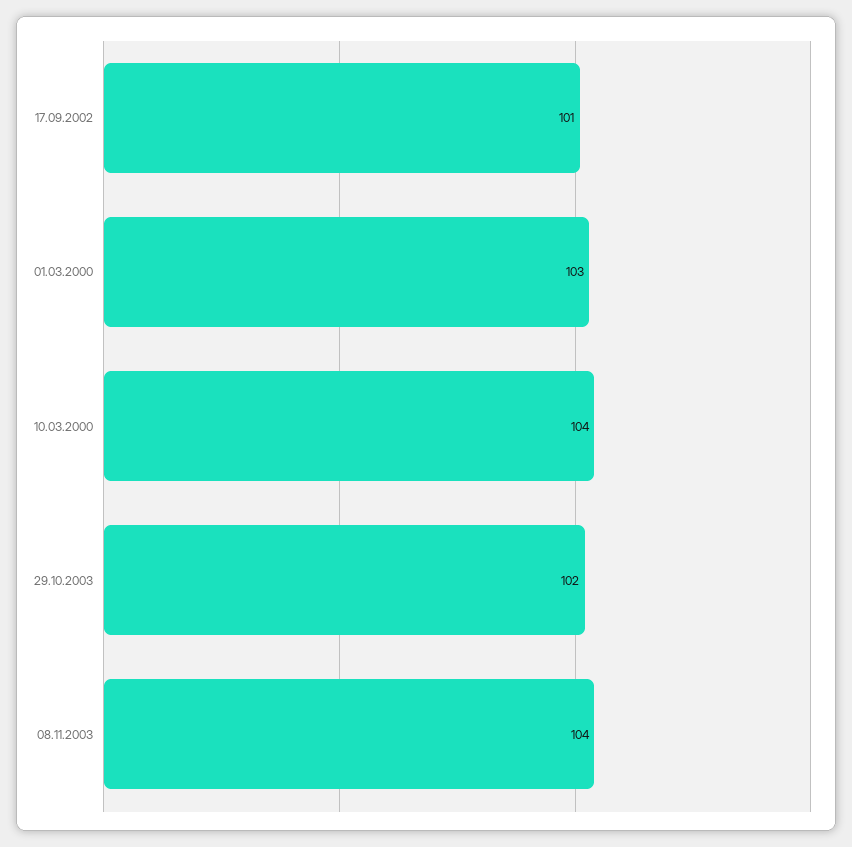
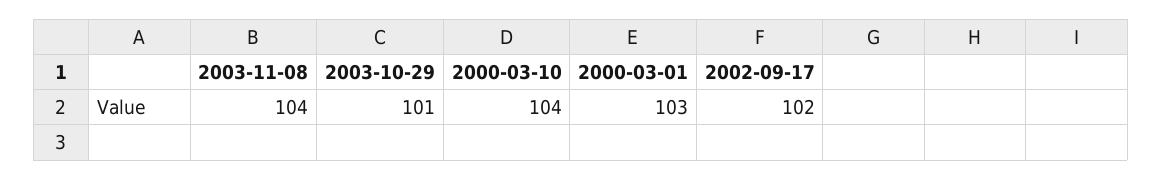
17.09.2002: 101 -> 102
29.10.2003: 102 -> 101

